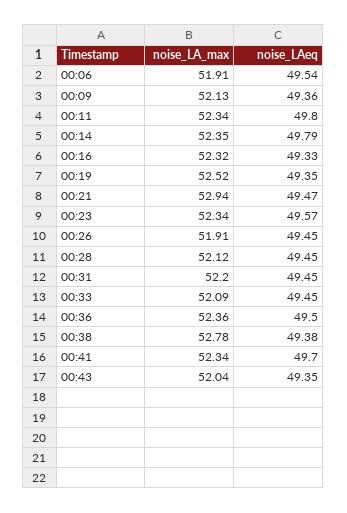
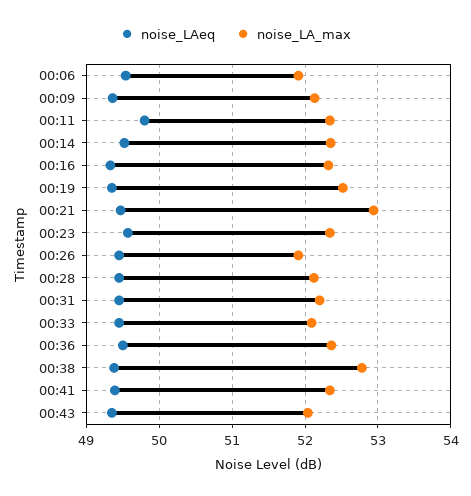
noise_LAeq, 00:14: 49.79 -> 49.5
noise_LAeq, 00:41: 49.7 -> 49.4

